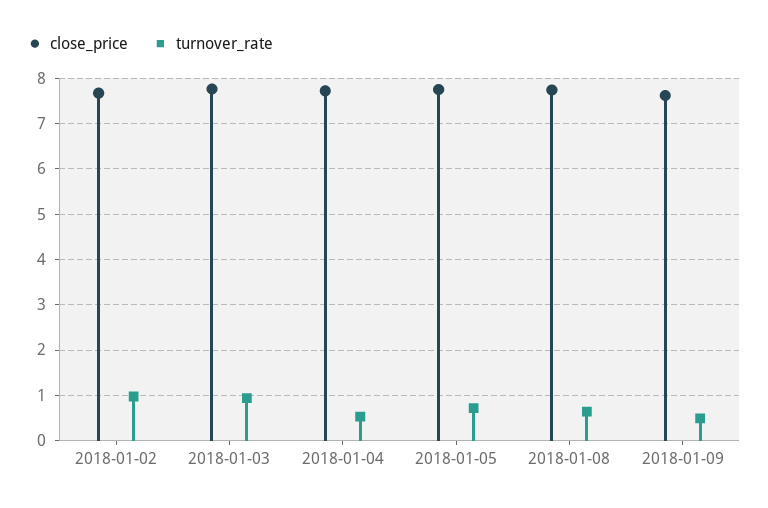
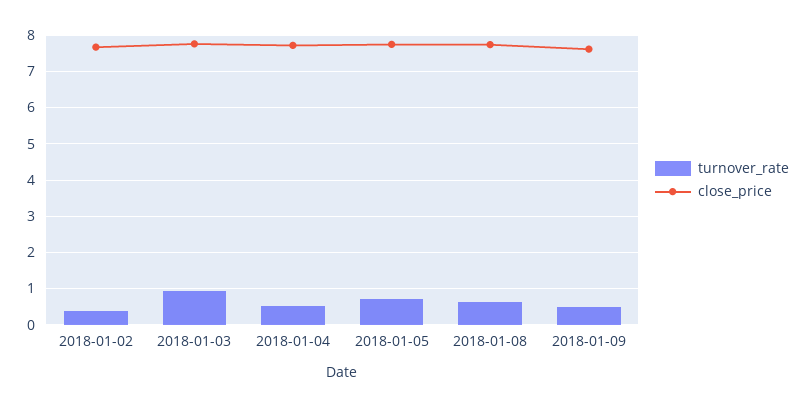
turnover_rate, 2018-01-02: 1 -> 0.4

